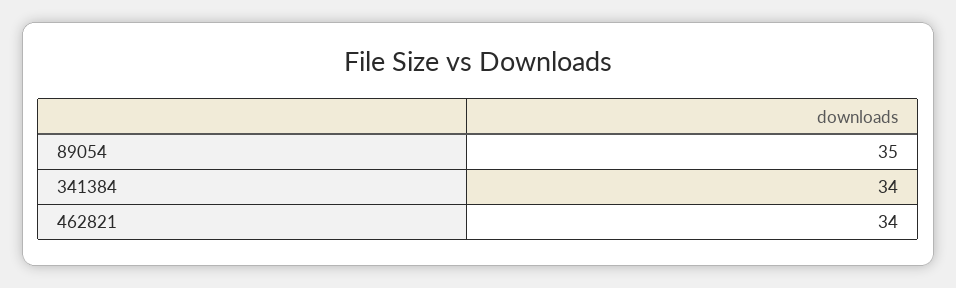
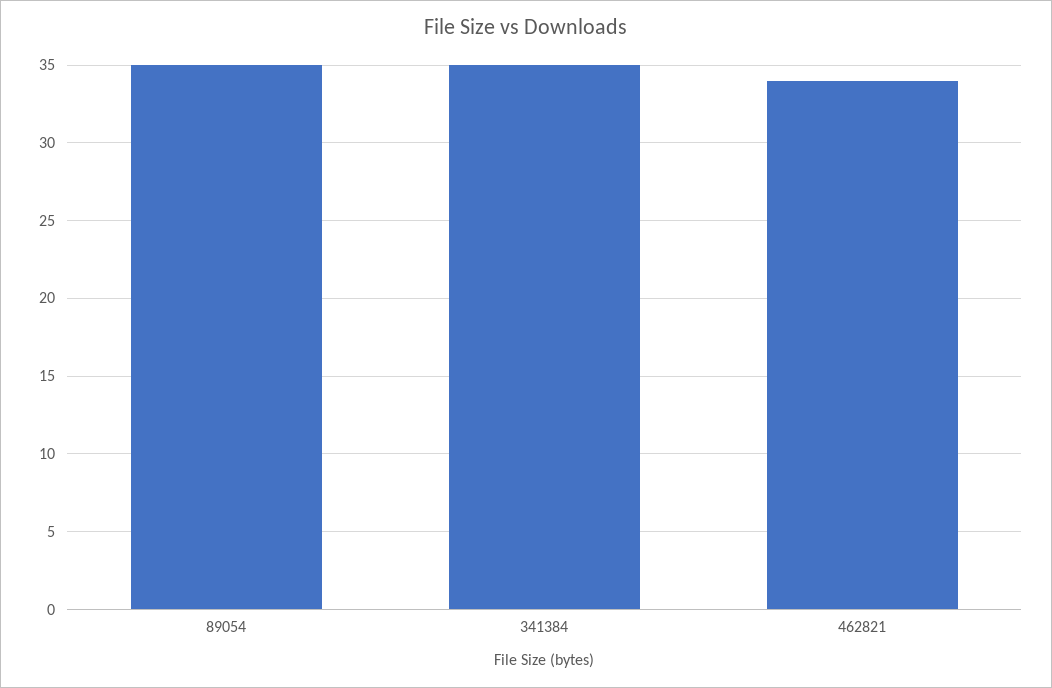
341384: 34 -> 35

